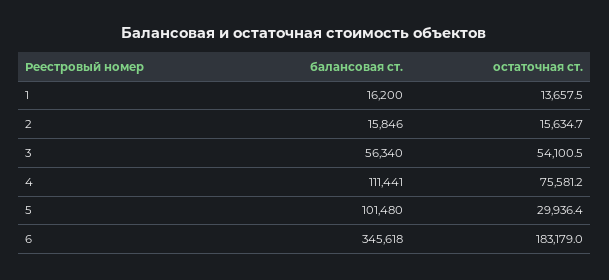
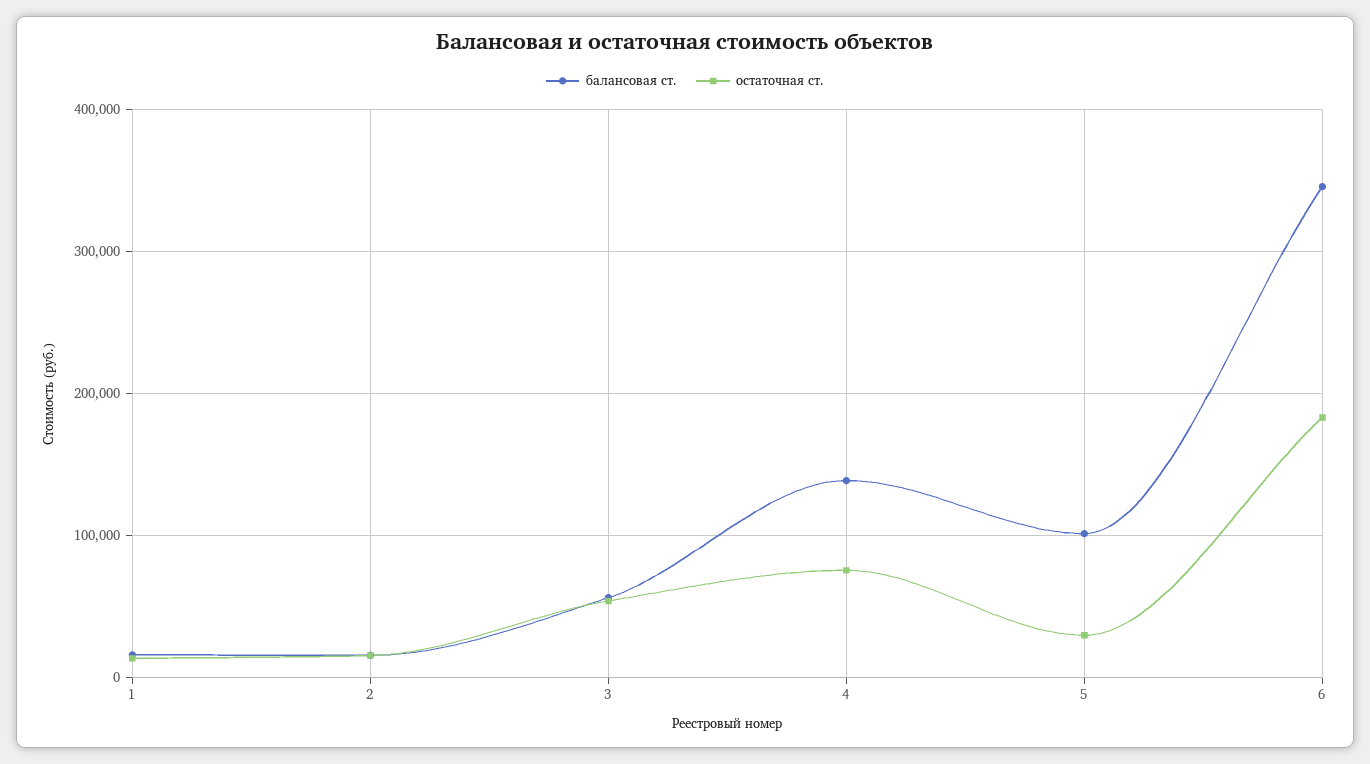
балансовая ст., 4: 111441 -> 140000

